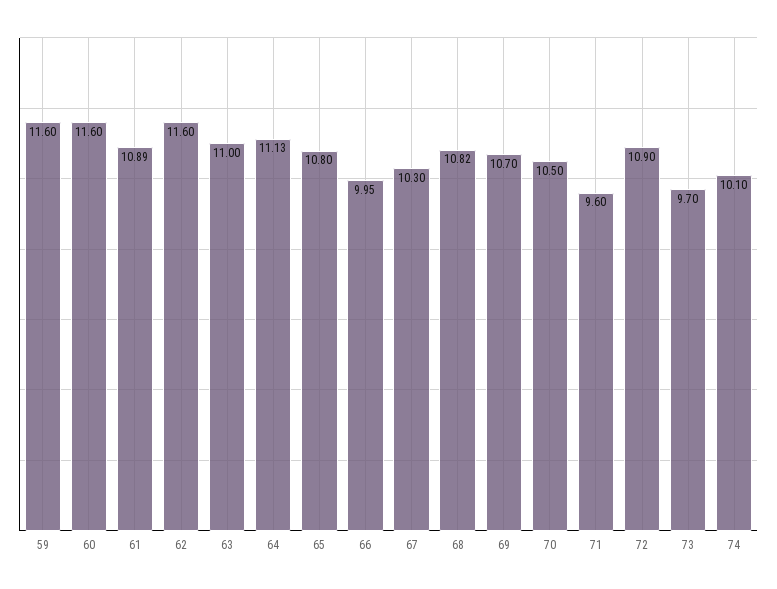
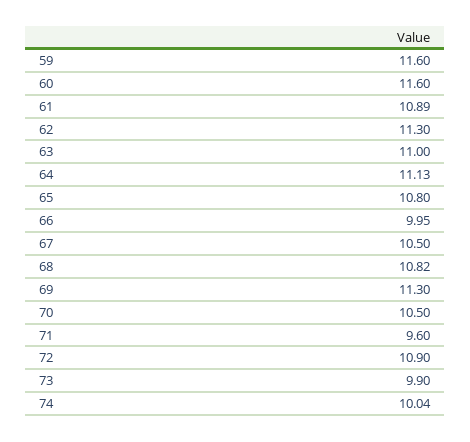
62: 11.6 -> 11.3
67: 10.3 -> 10.5
69: 10.7 -> 11.3
73: 9.7 -> 9.9
74: 10.1 -> 10.04

